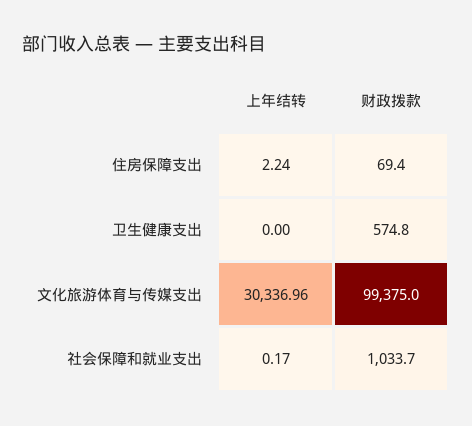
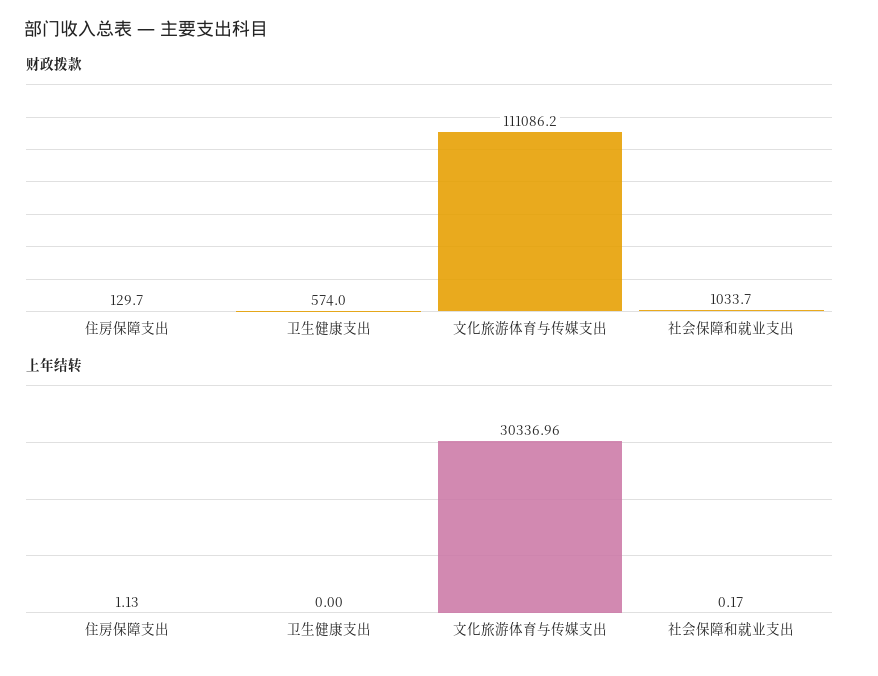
上年结转, 住房保障支出: 2.24 -> 1.13
财政拨款, 住房保障支出: 69.4 -> 129.7
财政拨款, 卫生健康支出: 574.8 -> 574
财政拨款, 文化旅游体育与传媒支出: 99375 -> 111086.2

